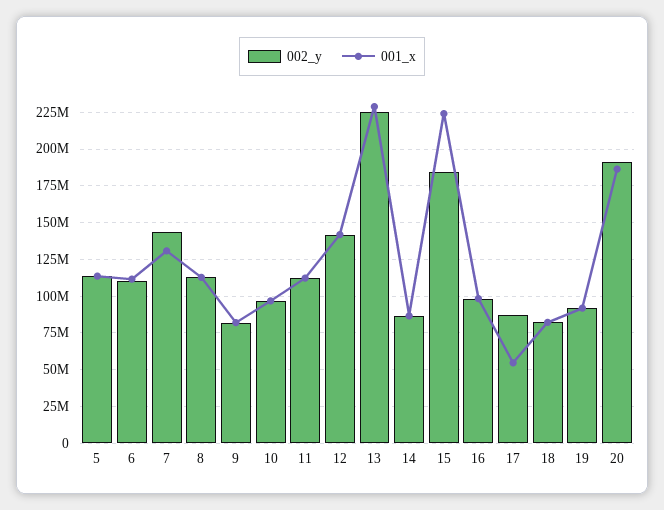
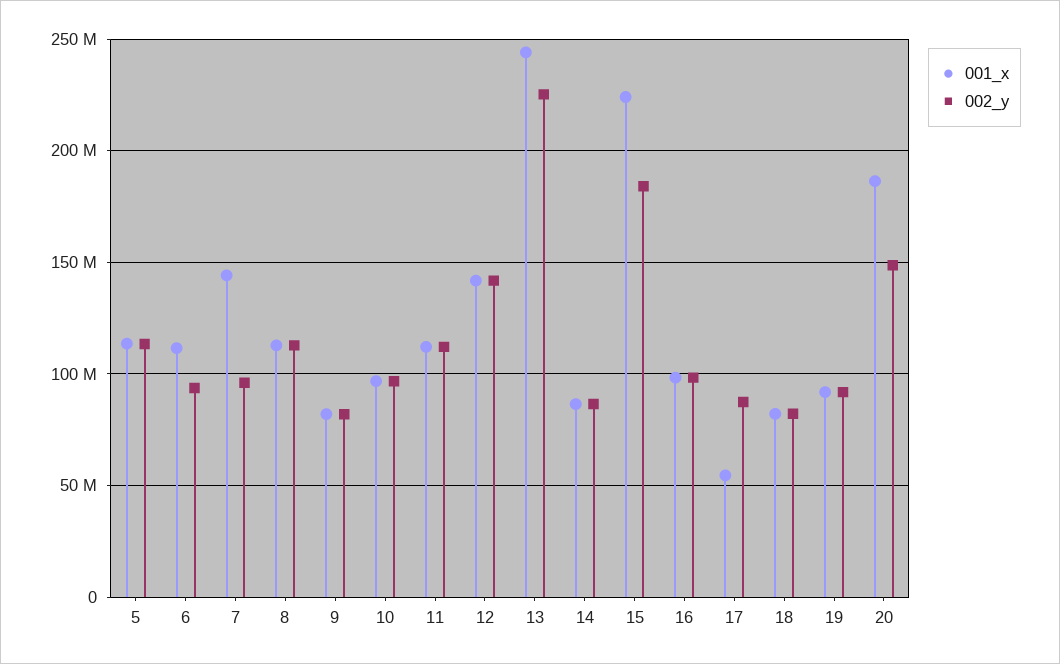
002_y, 6: 110000000 -> 95000000
002_y, 7: 145000000 -> 95000000
001_x, 7: 130000000 -> 145000000
001_x, 13: 230000000 -> 245000000
002_y, 20: 190000000 -> 150000000

